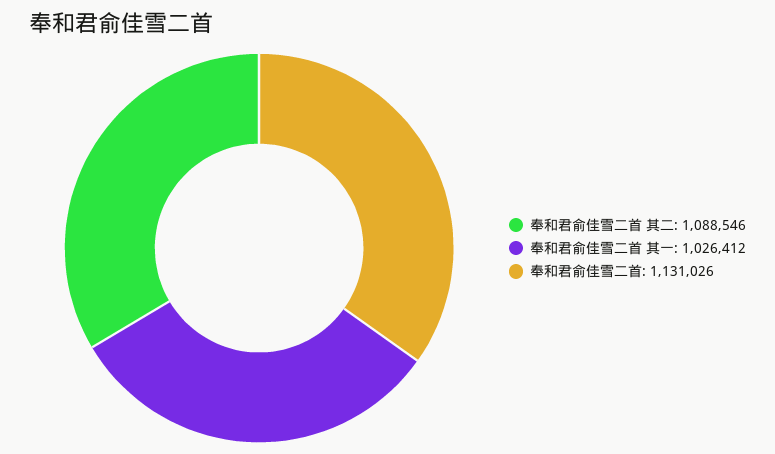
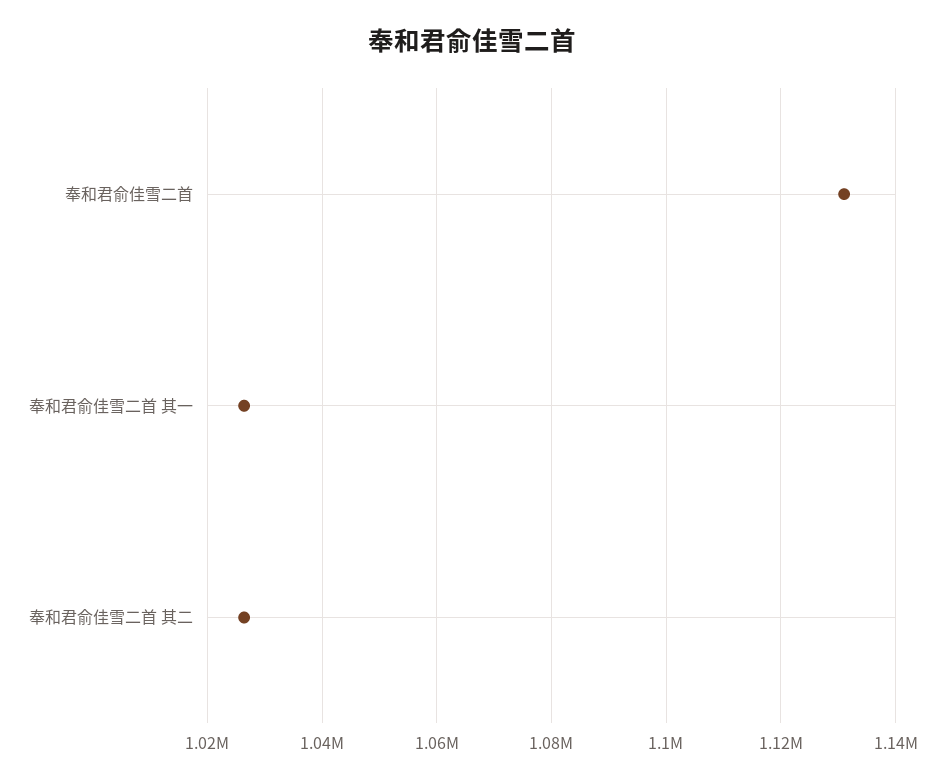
奉和君俞佳雪二首 其二: 1088546 -> 1026000

